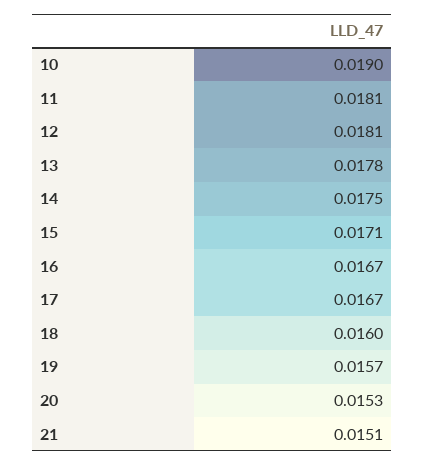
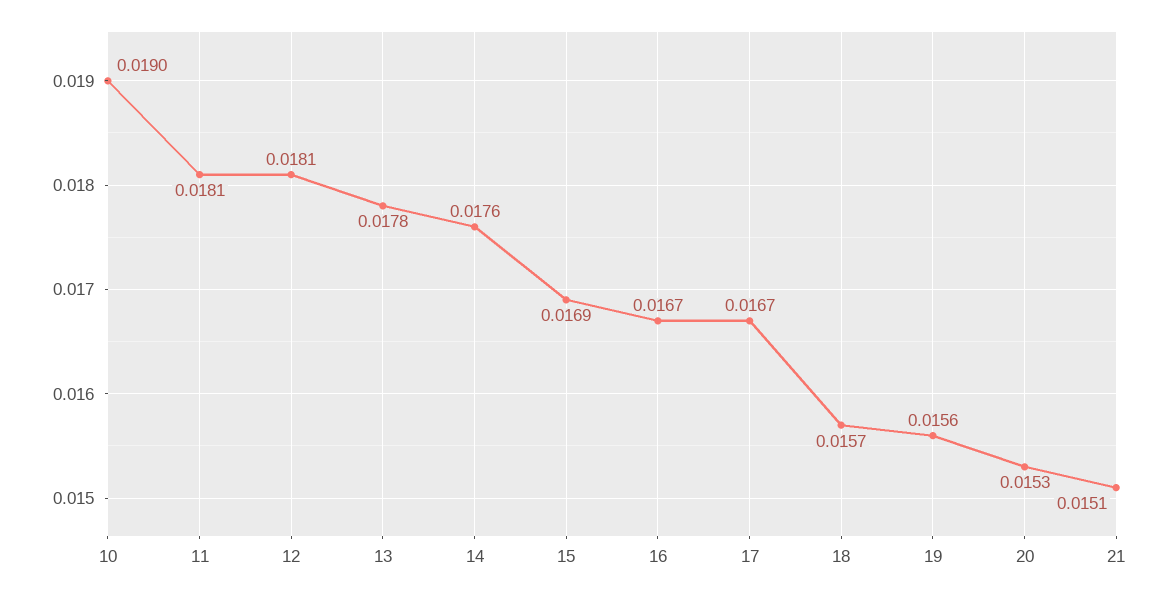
14: 0.0175 -> 0.0176
15: 0.0171 -> 0.0169
18: 0.016 -> 0.0157
19: 0.0157 -> 0.0156

